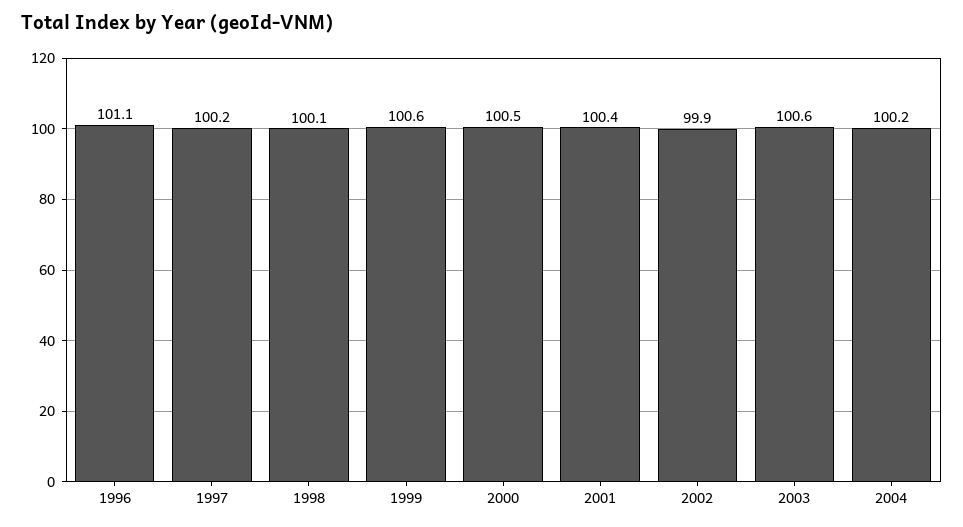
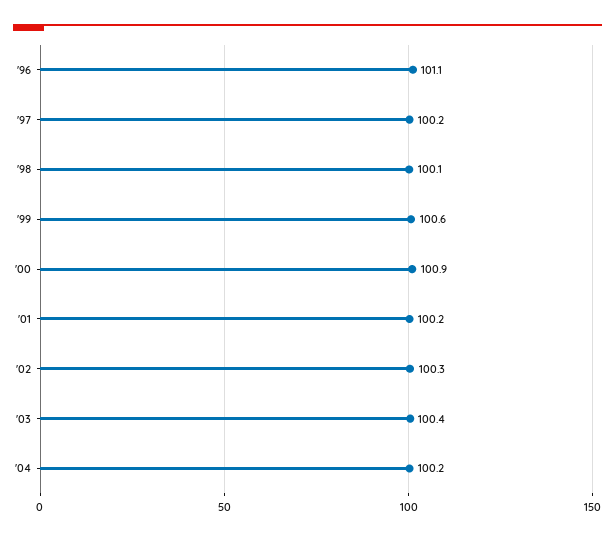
2000: 100.5 -> 100.9
2001: 100.4 -> 100.2
2002: 99.9 -> 100.3
2003: 100.6 -> 100.4

